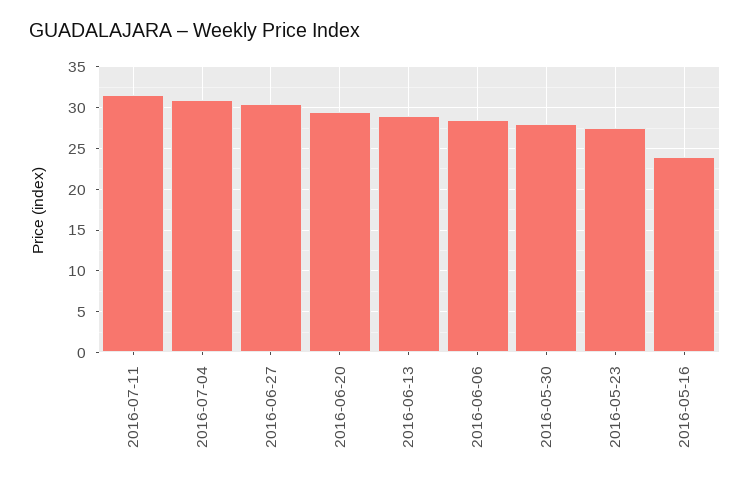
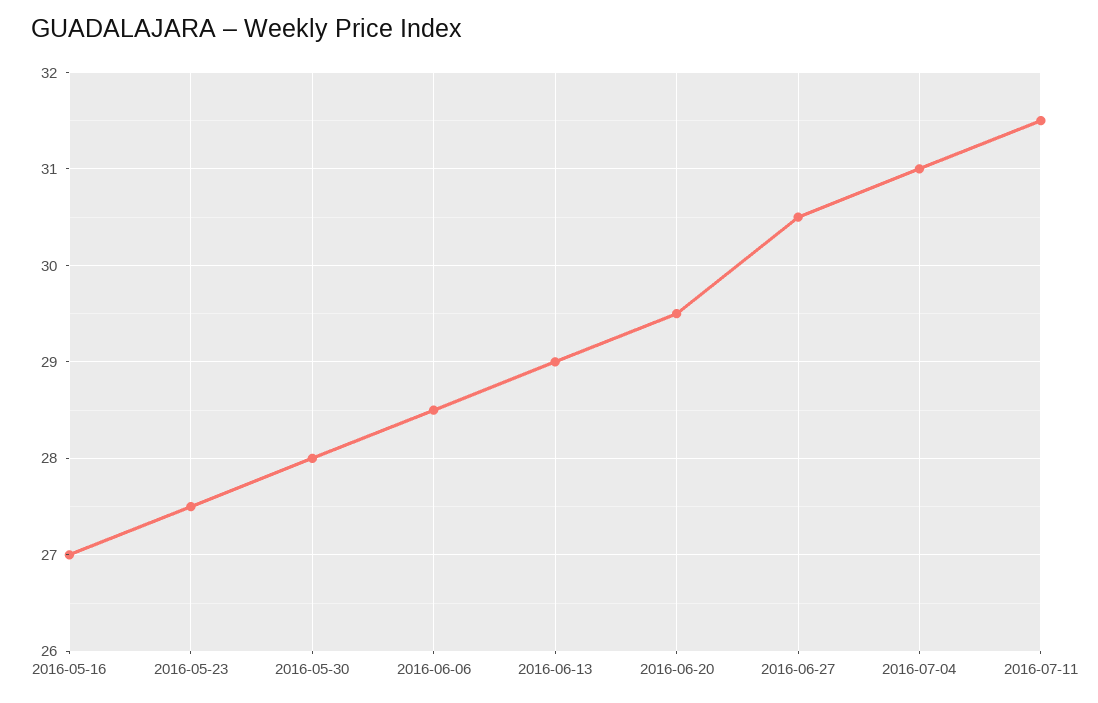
2016-05-16: 24 -> 27

